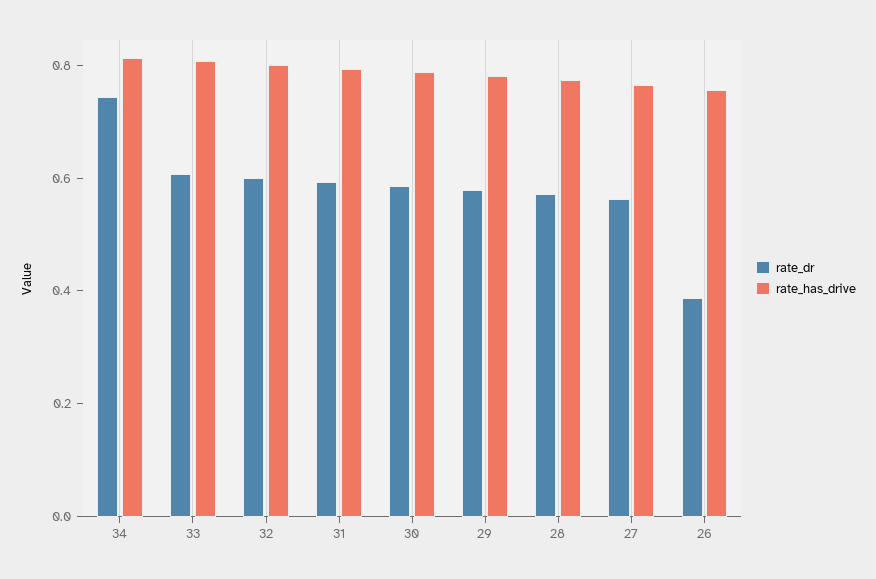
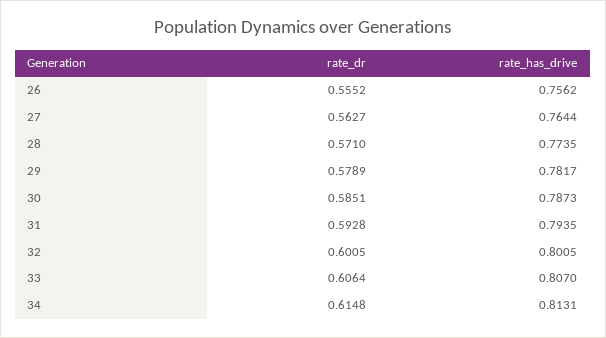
rate_dr, 34: 0.75 -> 0.6148
rate_dr, 26: 0.4 -> 0.5552

